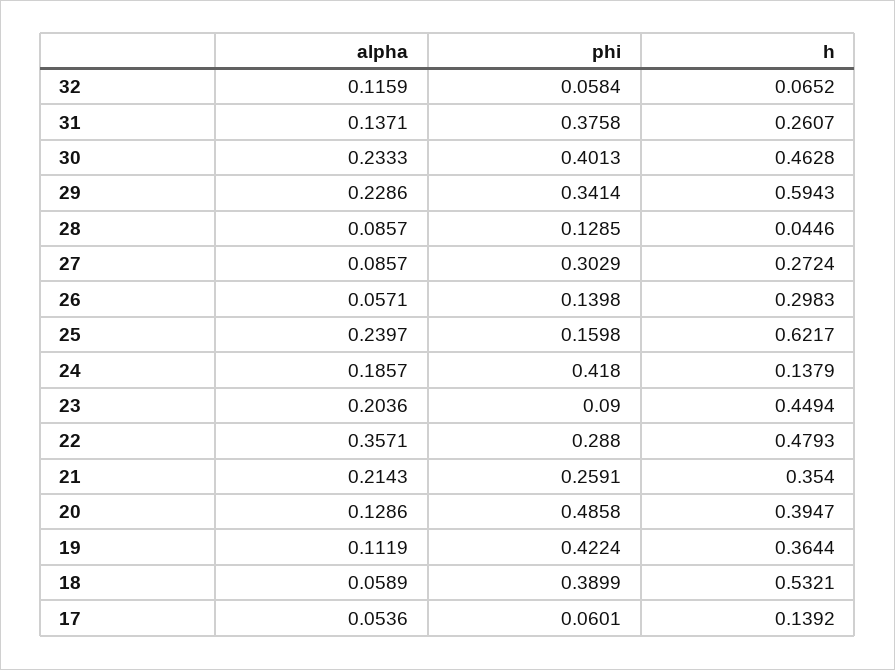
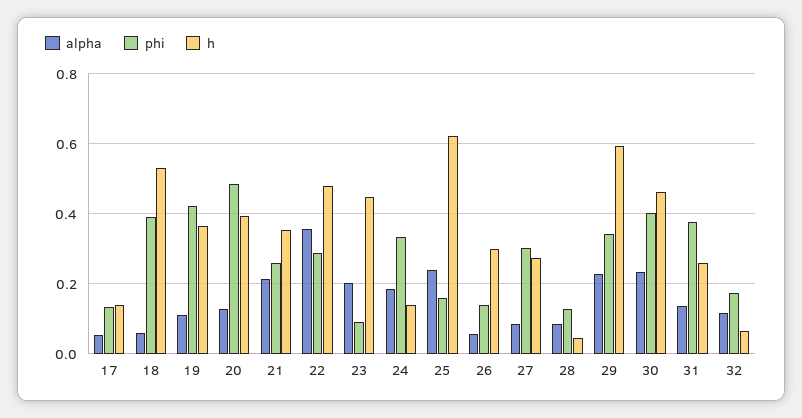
phi, 32: 0.0584 -> 0.18
phi, 24: 0.418 -> 0.34
phi, 17: 0.0601 -> 0.14

